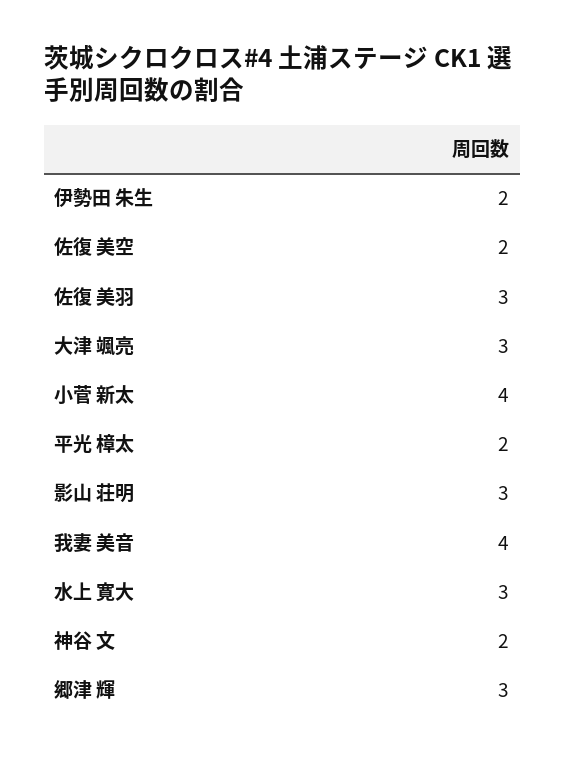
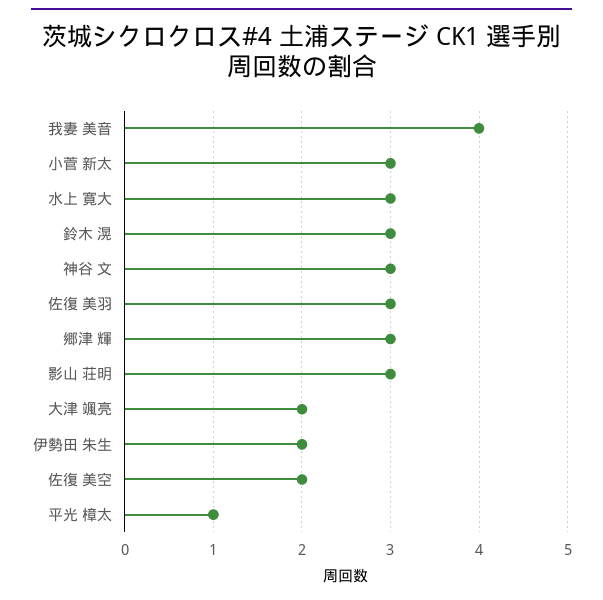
大津 颯亮: 3 -> 2
小菅 新太: 4 -> 3
平光 樟太: 2 -> 1
神谷 文: 2 -> 3
鈴木 滉: none -> 3

